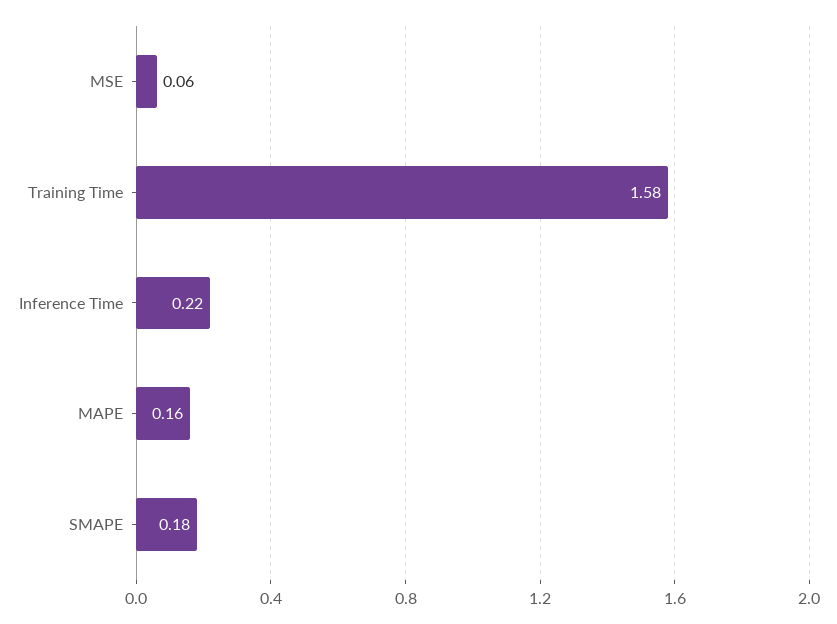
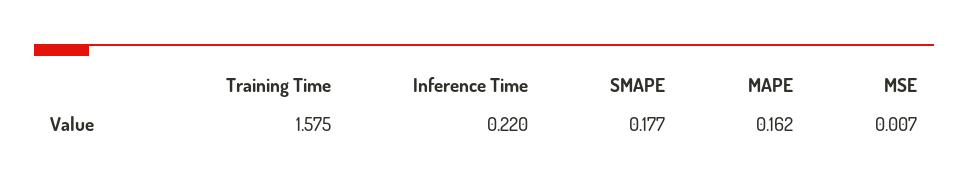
MSE: 0.06 -> 0.007

